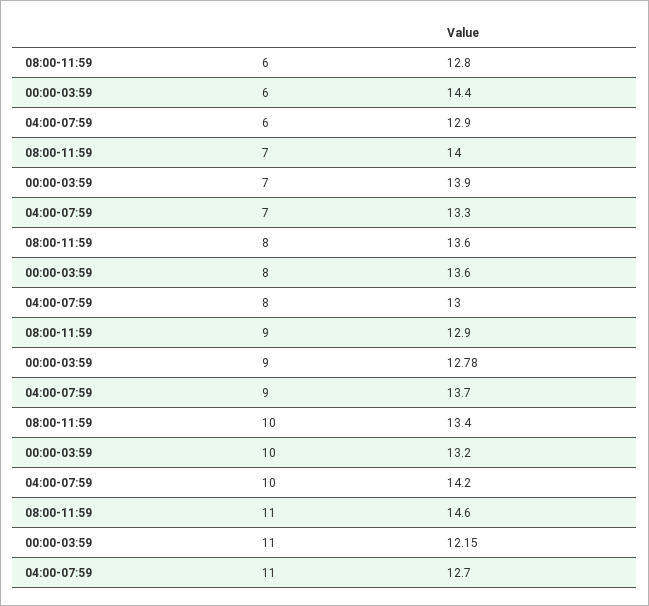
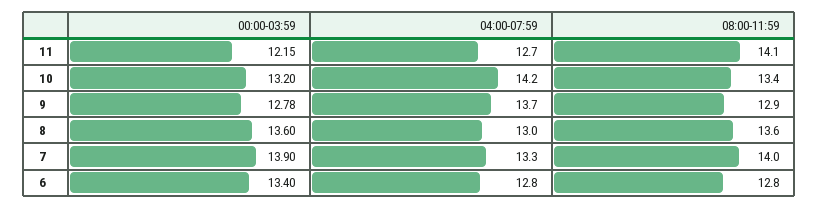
00:00-03:59, 6: 14.4 -> 13.4
04:00-07:59, 6: 12.9 -> 12.8
08:00-11:59, 11: 14.6 -> 14.1

